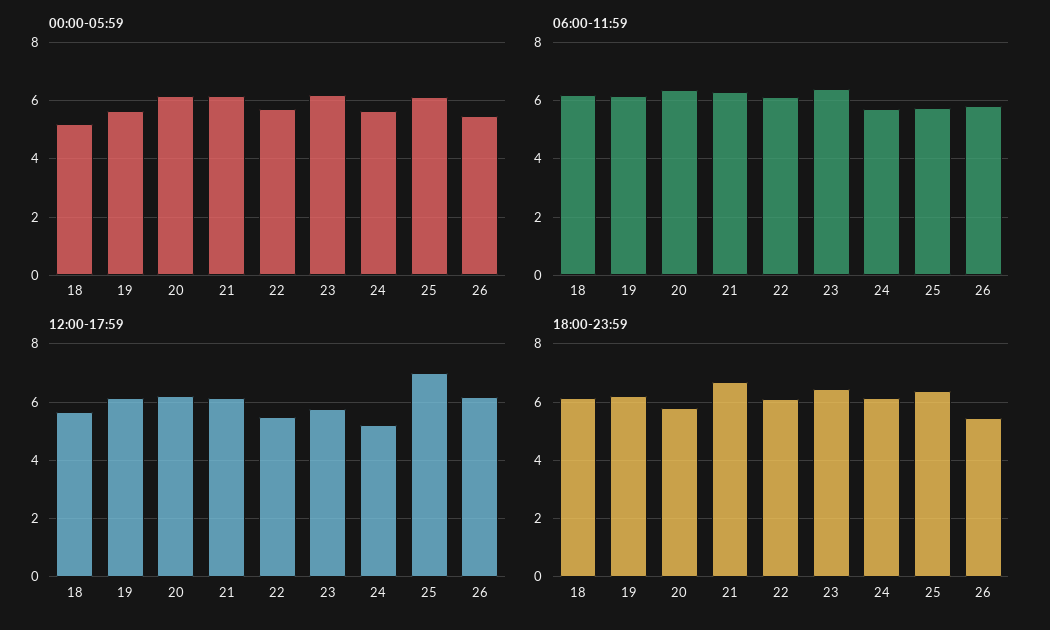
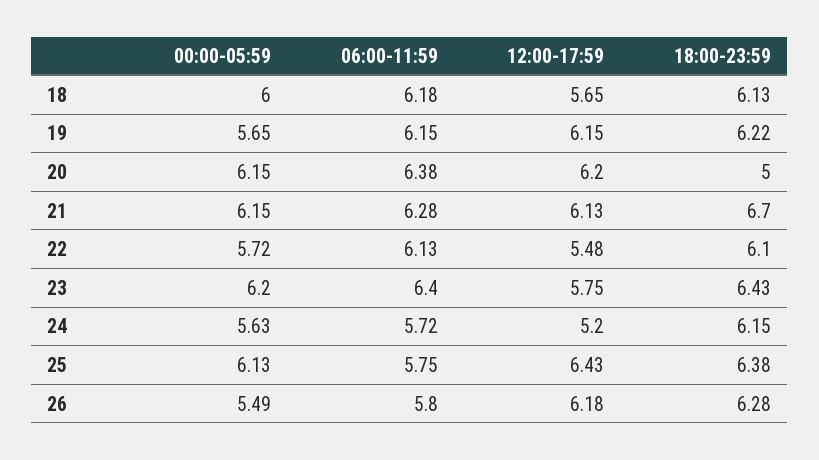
00:00-05:59, 18: 5.25 -> 6
12:00-17:59, 25: 7 -> 6.43
18:00-23:59, 20: 5.75 -> 5
18:00-23:59, 26: 5.5 -> 6.28

